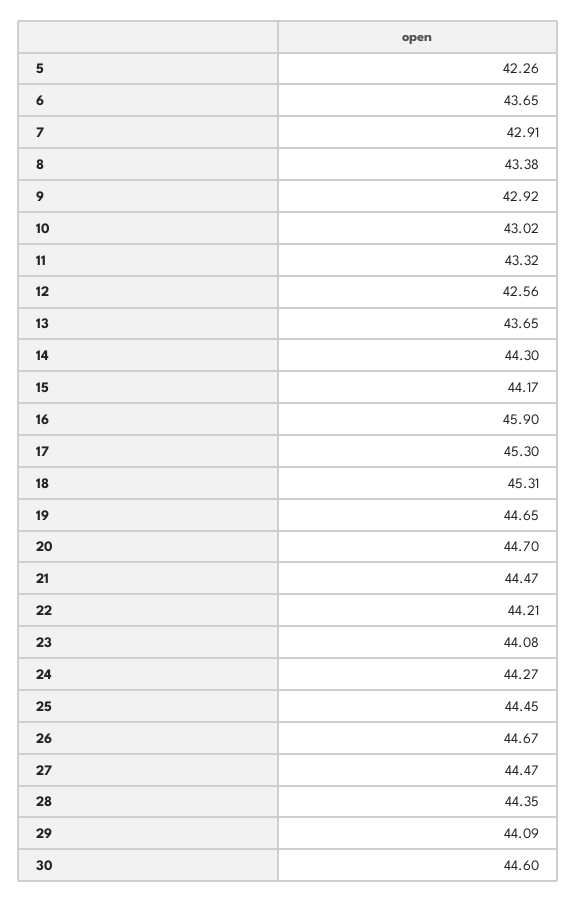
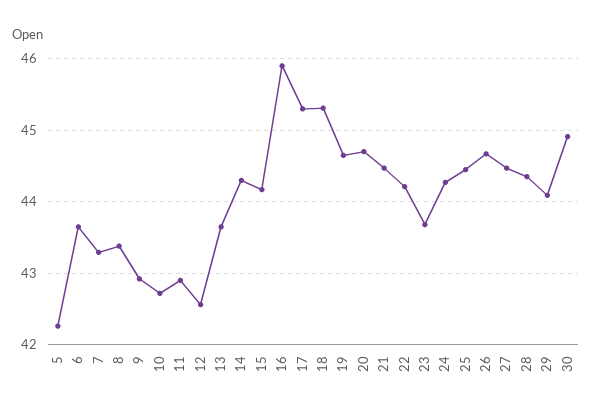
7: 42.91 -> 43.3
10: 43.02 -> 42.7
11: 43.32 -> 42.9
23: 44.08 -> 43.7
30: 44.6 -> 44.9

